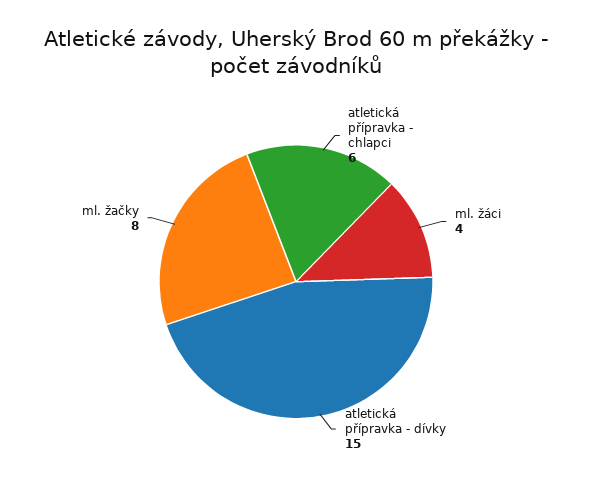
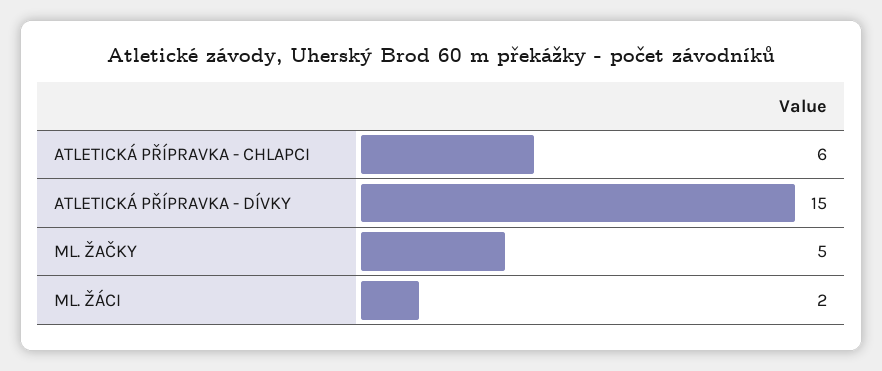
ml. žáci: 4 -> 2
ml. žačky: 8 -> 5

